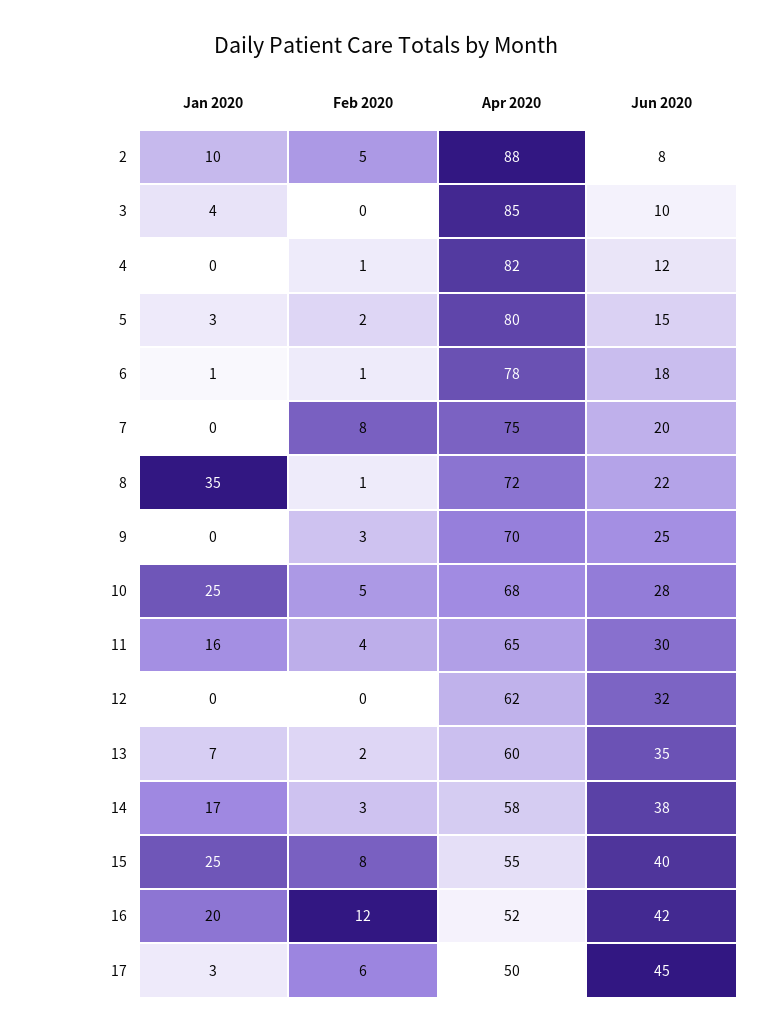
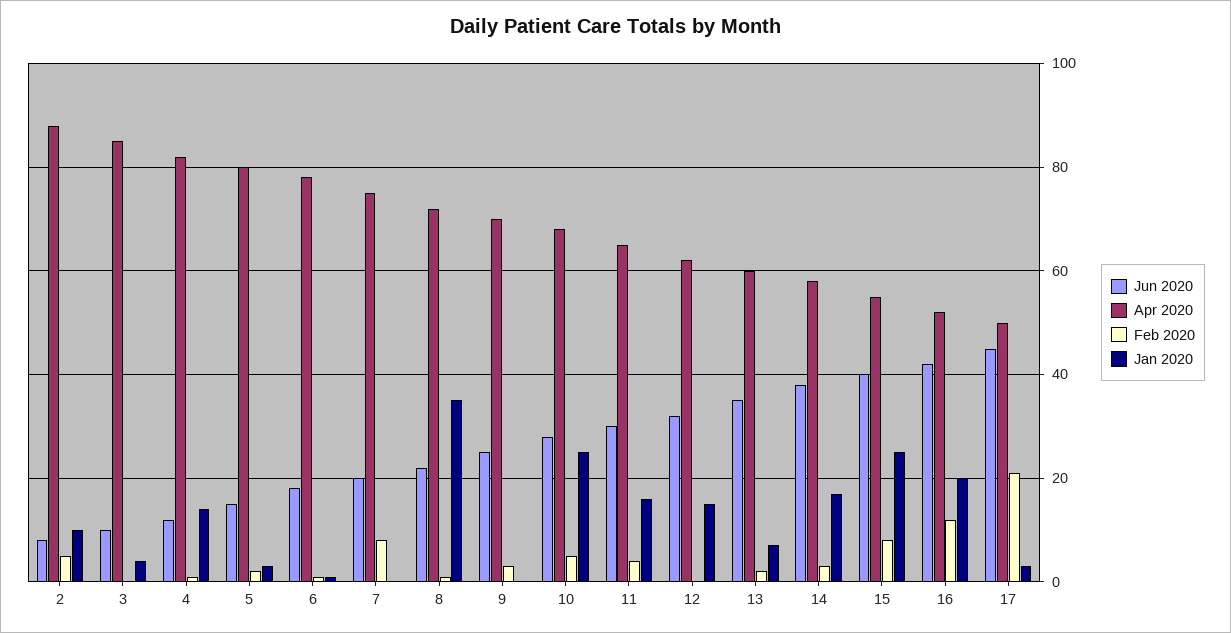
Jan 2020, 4: 0 -> 15
Jan 2020, 12: 0 -> 15
Feb 2020, 17: 6 -> 20

